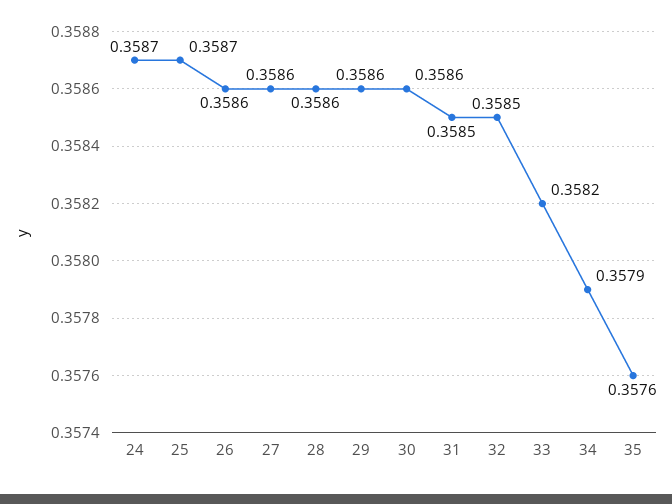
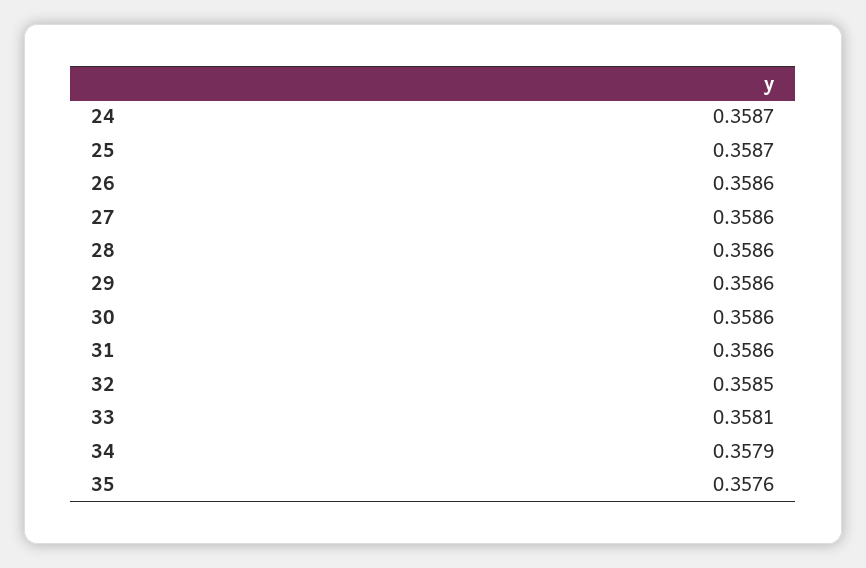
31: 0.3585 -> 0.3586
33: 0.3582 -> 0.3581

